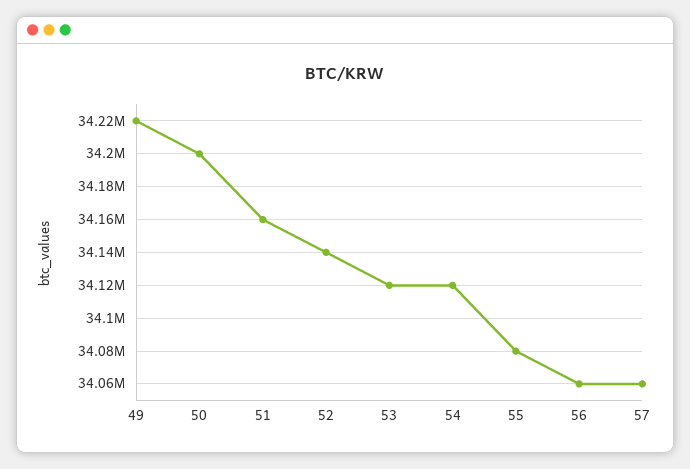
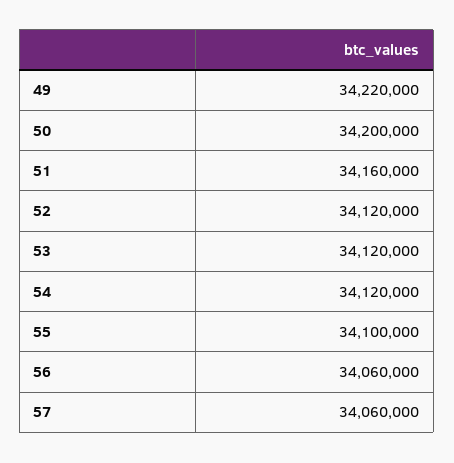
52: 34140000 -> 34120000
55: 34080000 -> 34100000

